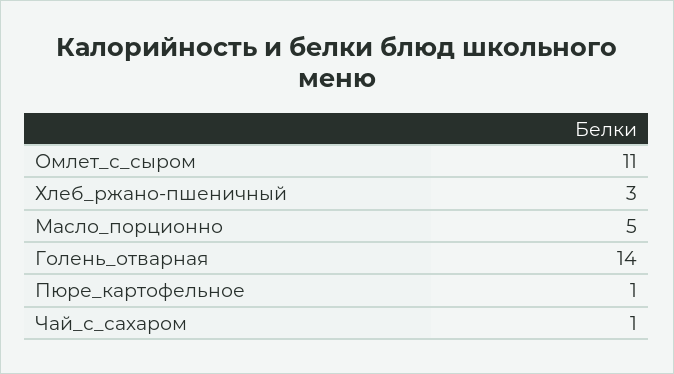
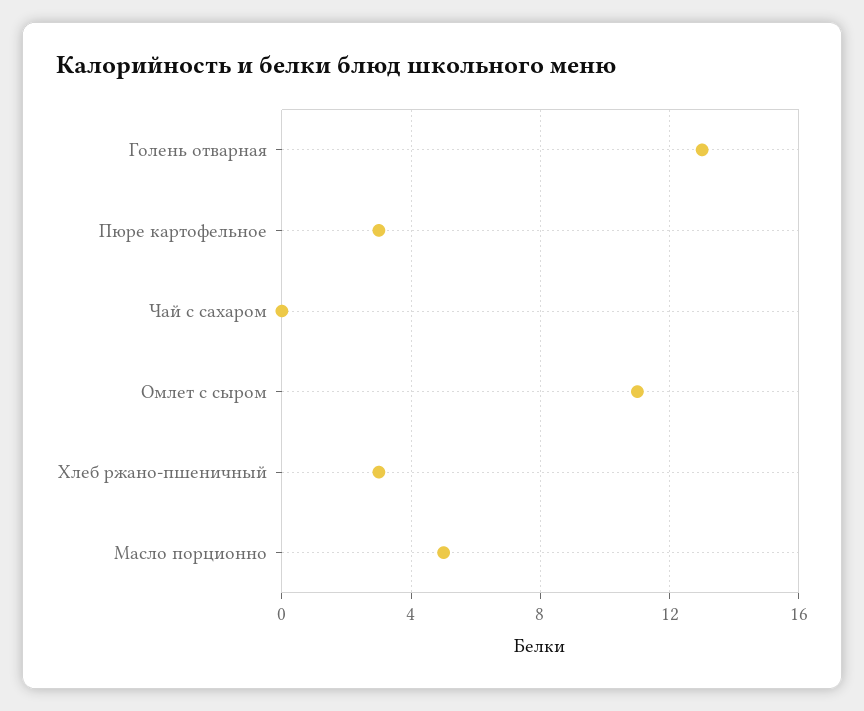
Голень_отварная: 14 -> 13
Пюре_картофельное: 1 -> 3
Чай_с_сахаром: 1 -> 0

